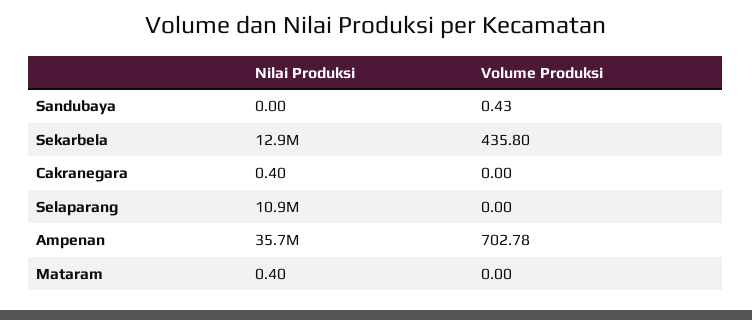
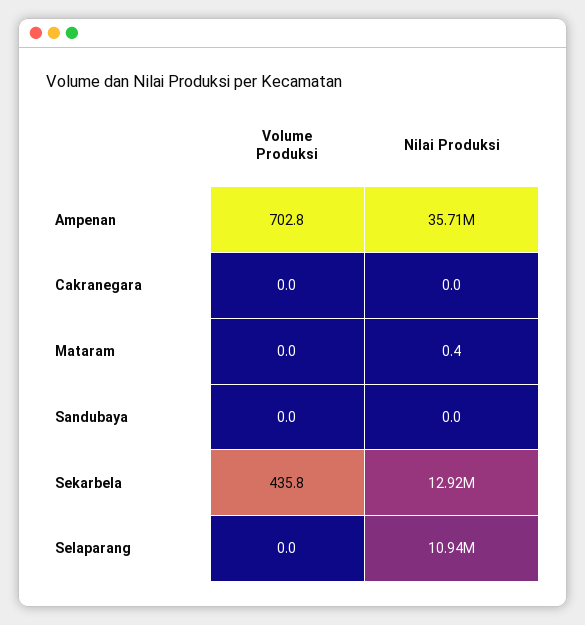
Volume Produksi, Sandubaya: 0.43 -> 0
Nilai Produksi, Cakranegara: 0.4 -> 0

